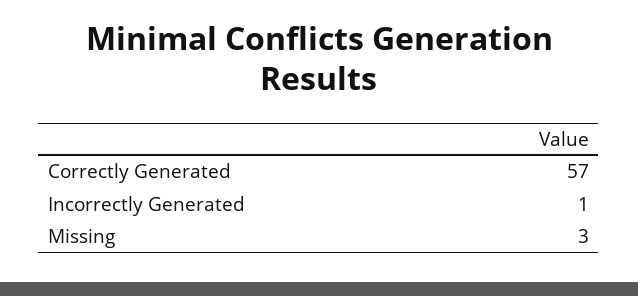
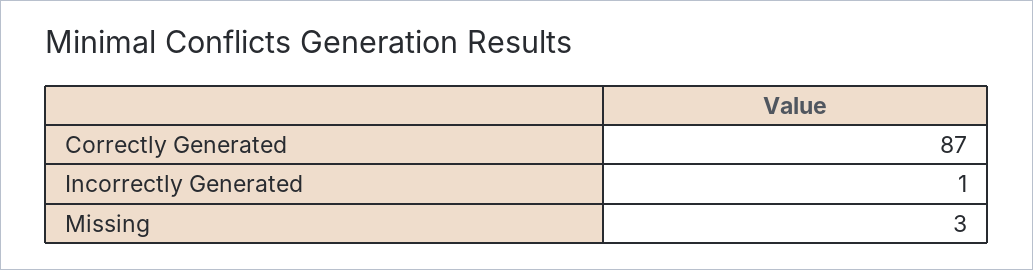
Correctly Generated: 57 -> 87

